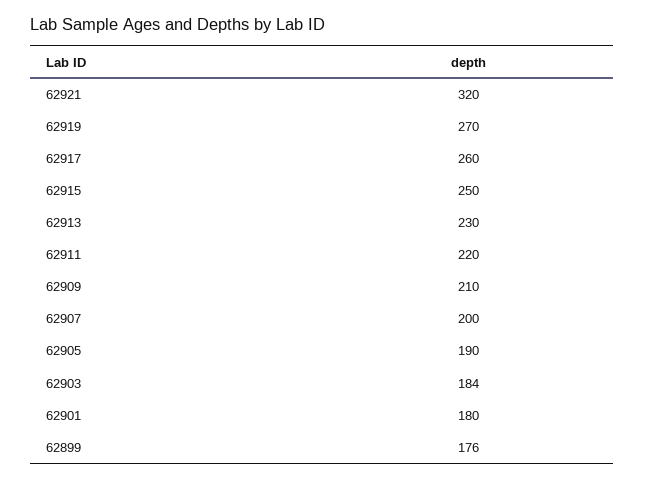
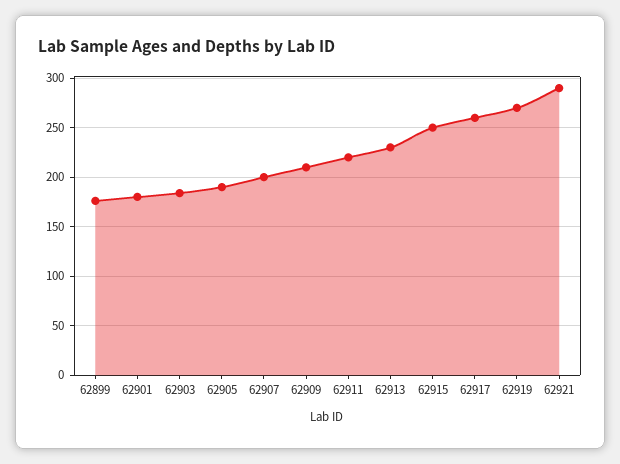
62921: 320 -> 290

